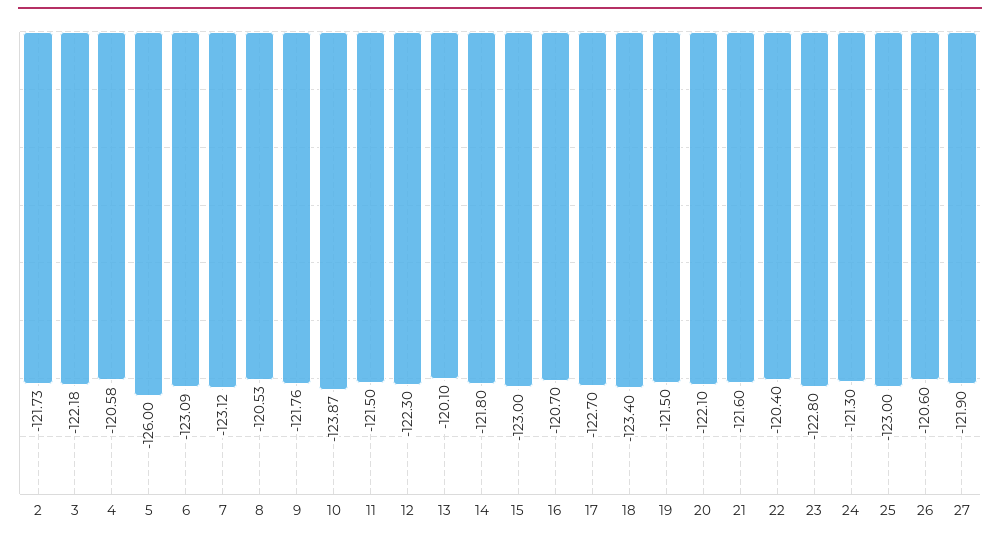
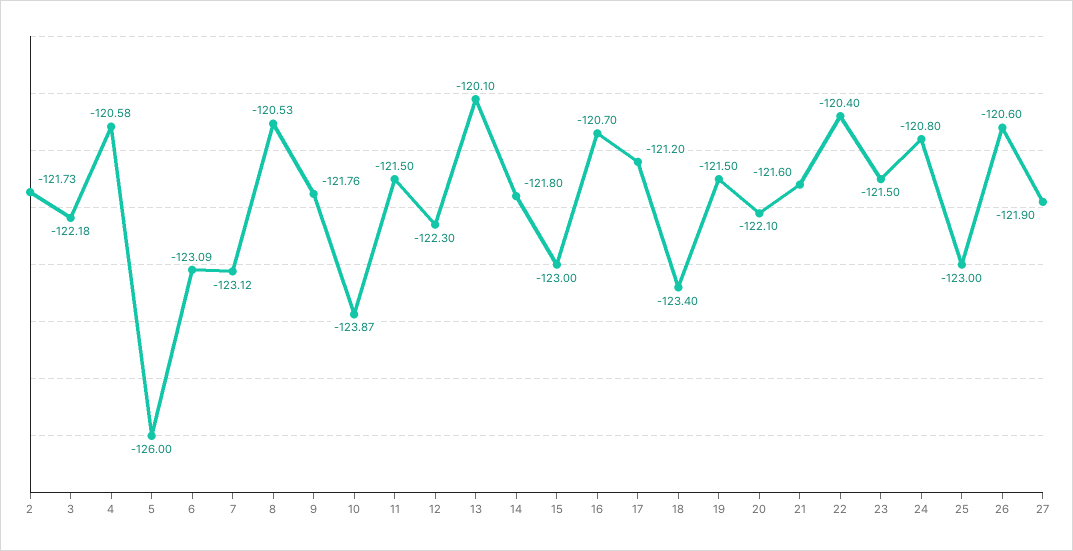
17: -122.7 -> -121.2
23: -122.8 -> -121.5
24: -121.3 -> -120.8

